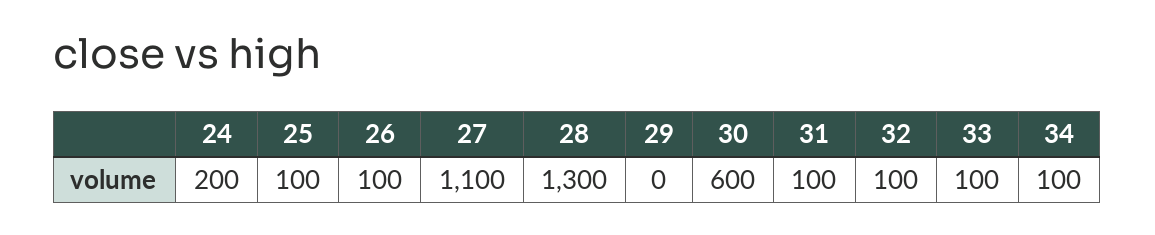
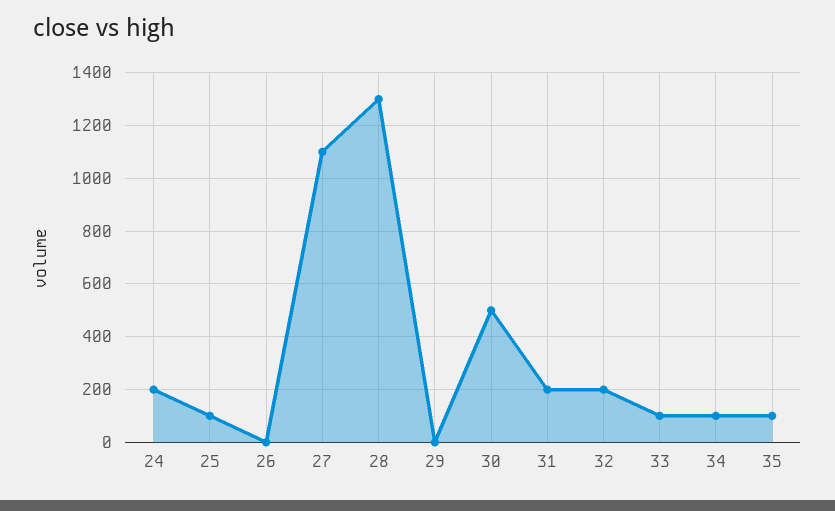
26: 100 -> 0
30: 600 -> 500
31: 100 -> 200
32: 100 -> 200
35: none -> 100

